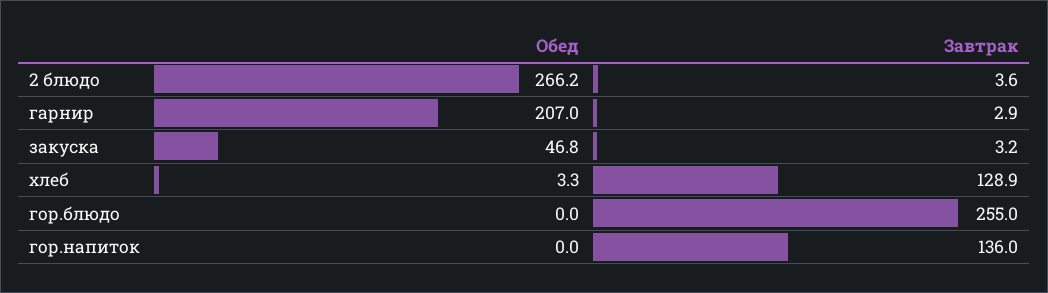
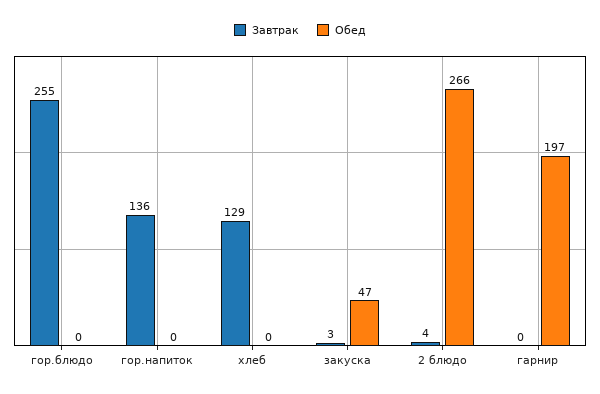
Обед, гарнир: 207 -> 197
Завтрак, гарнир: 2.9 -> 0
Обед, хлеб: 3.3 -> 0

